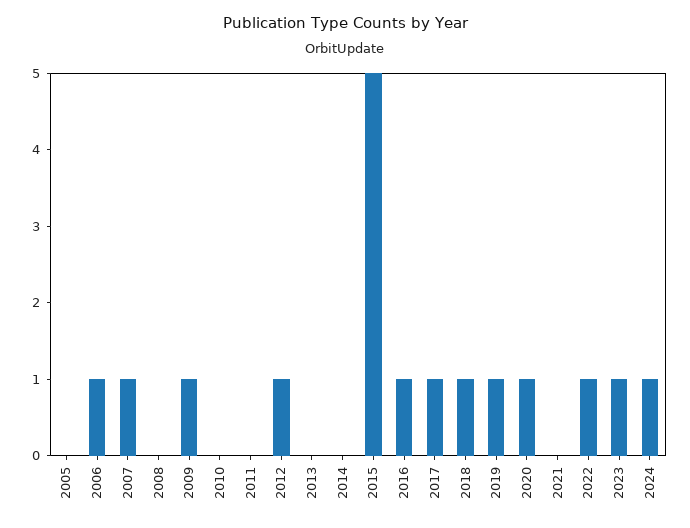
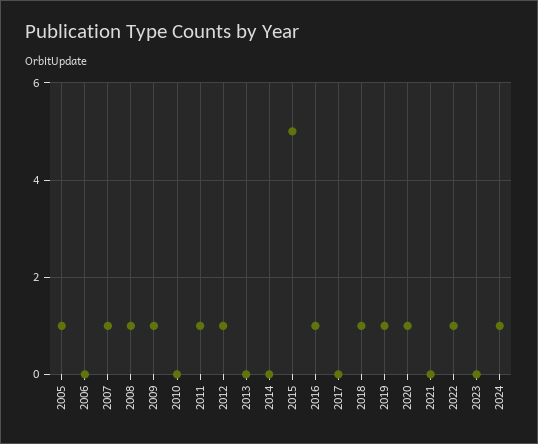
2005: 0 -> 1
2006: 1 -> 0
2008: 0 -> 1
2011: 0 -> 1
2017: 1 -> 0
2023: 1 -> 0

